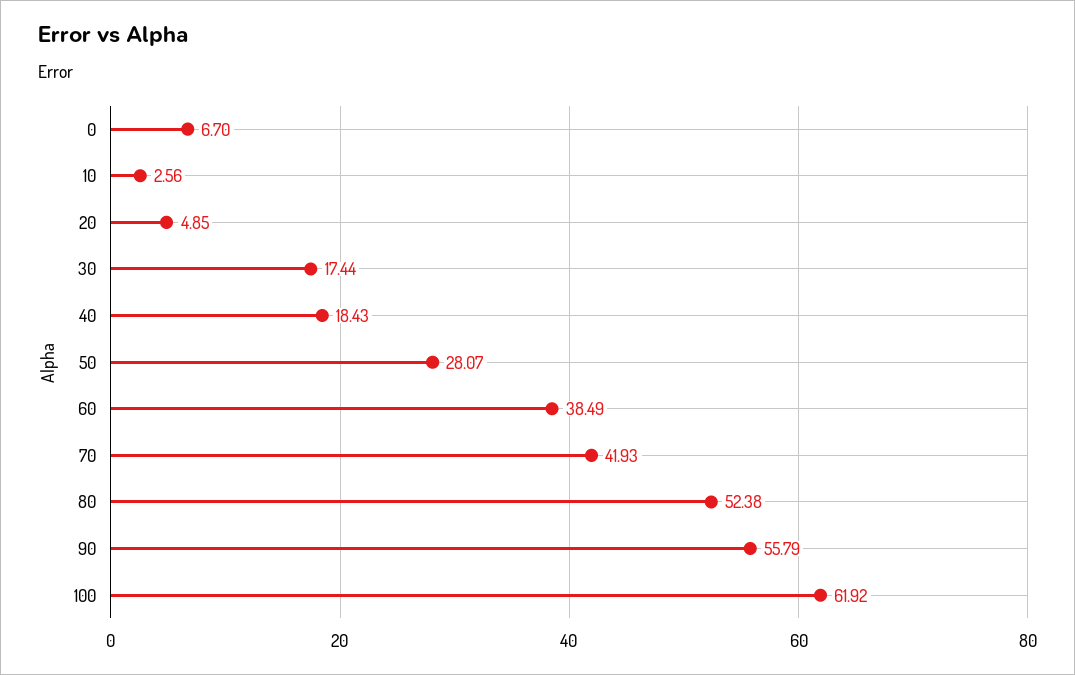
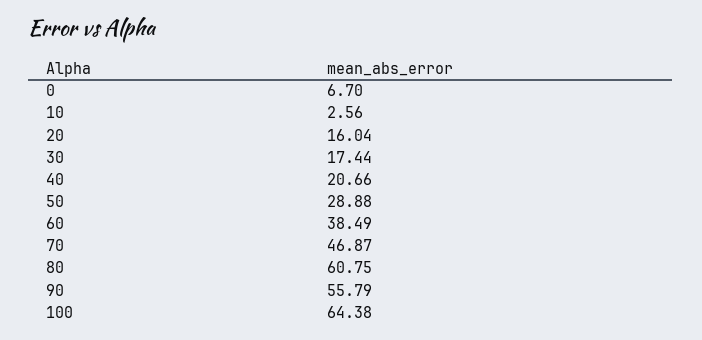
20: 4.85 -> 16.04
40: 18.43 -> 20.66
50: 28.07 -> 28.88
70: 41.93 -> 46.87
80: 52.38 -> 60.75
100: 61.92 -> 64.38

